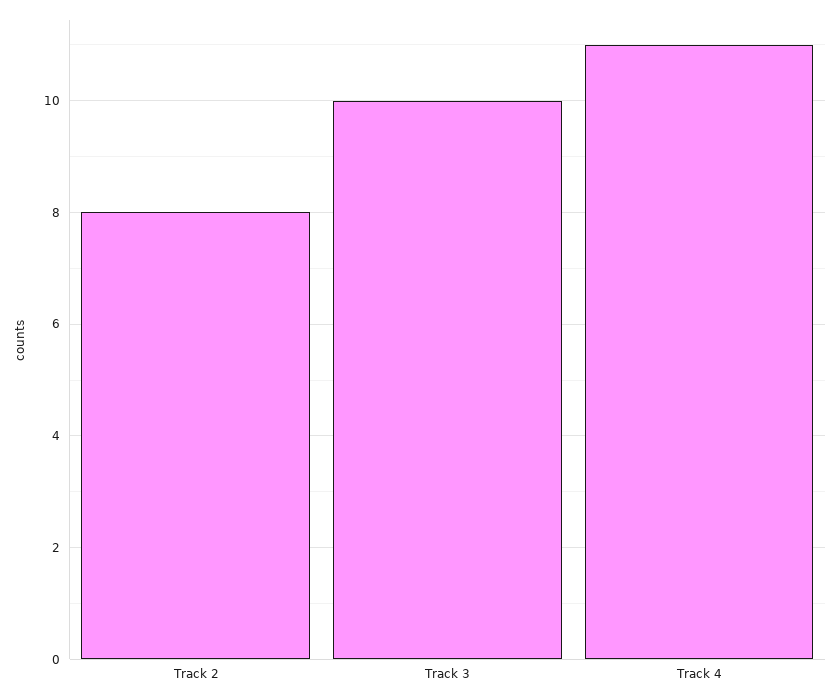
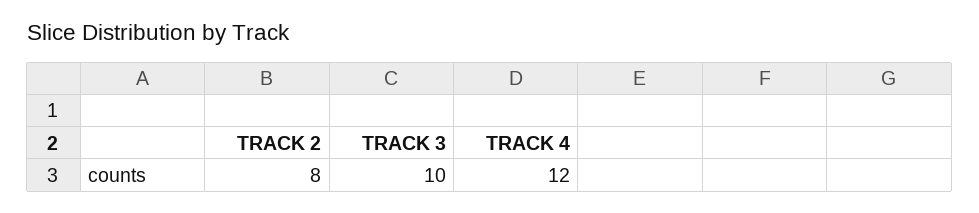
Track 4: 11 -> 12

